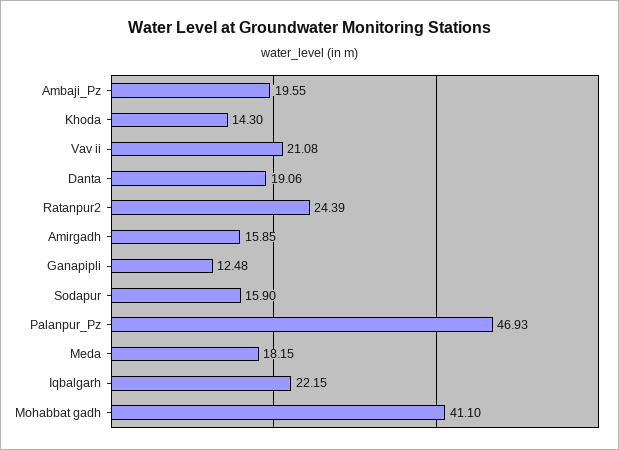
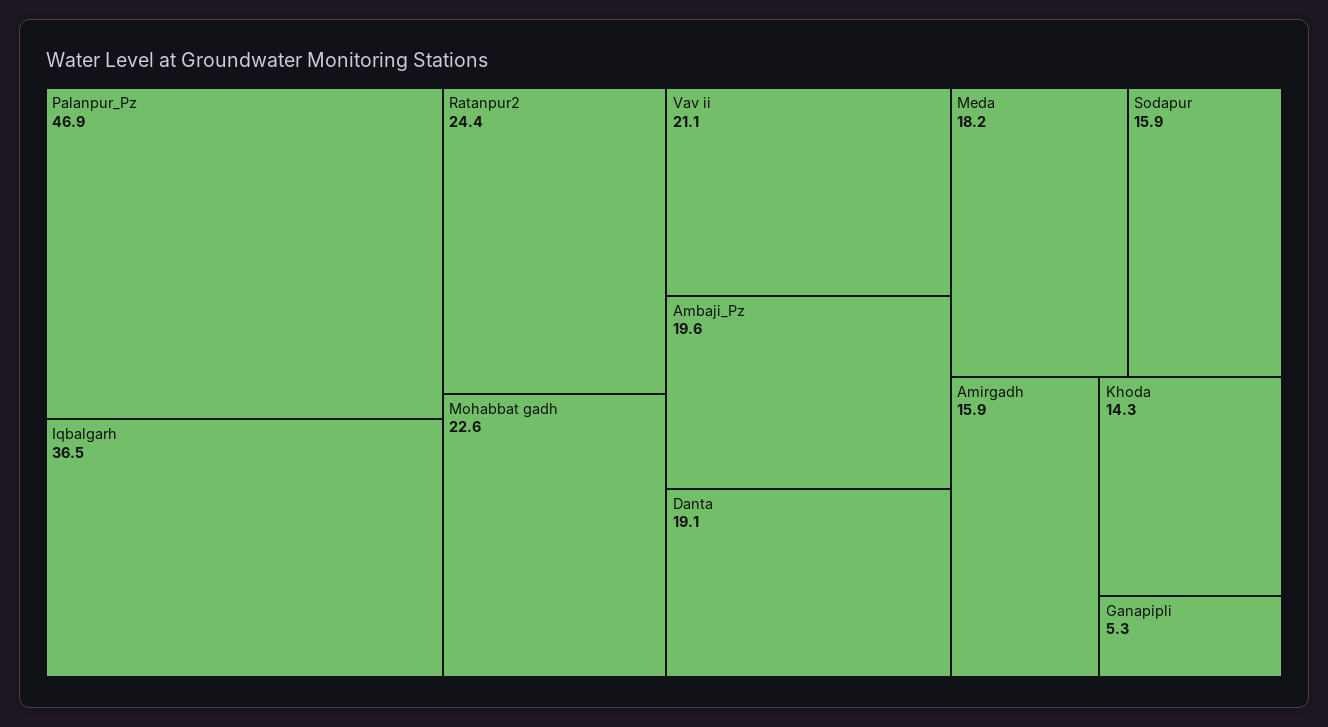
Ganapipli: 12.48 -> 5.3
Iqbalgarh: 22.15 -> 36.5
Mohabbat gadh: 41.1 -> 22.6

